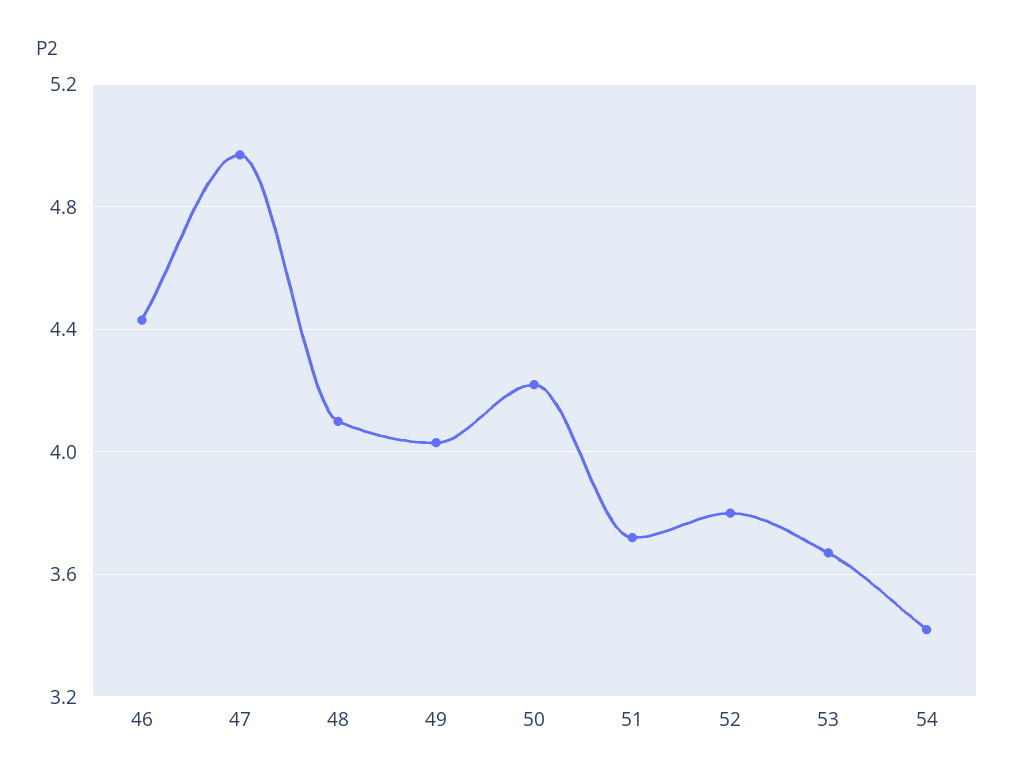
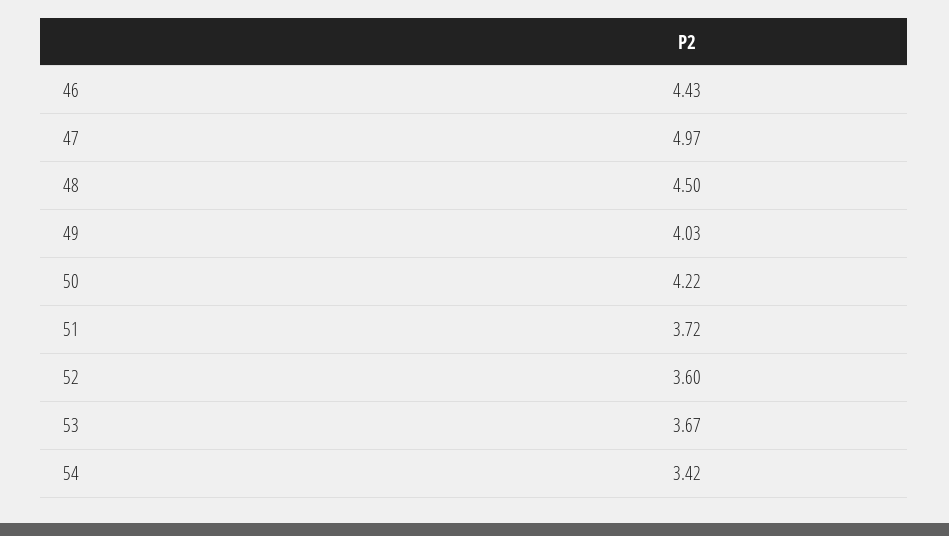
48: 4.1 -> 4.5
52: 3.8 -> 3.6

